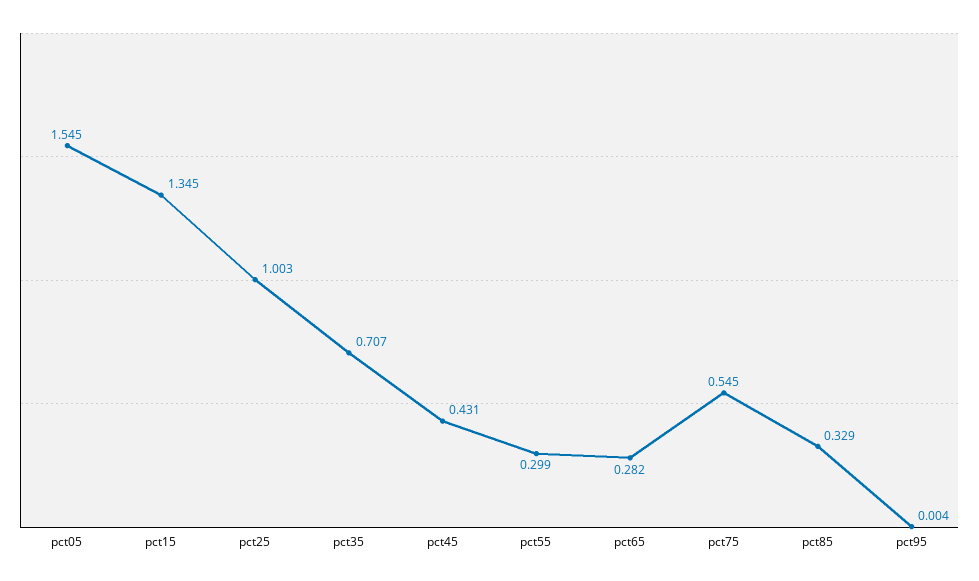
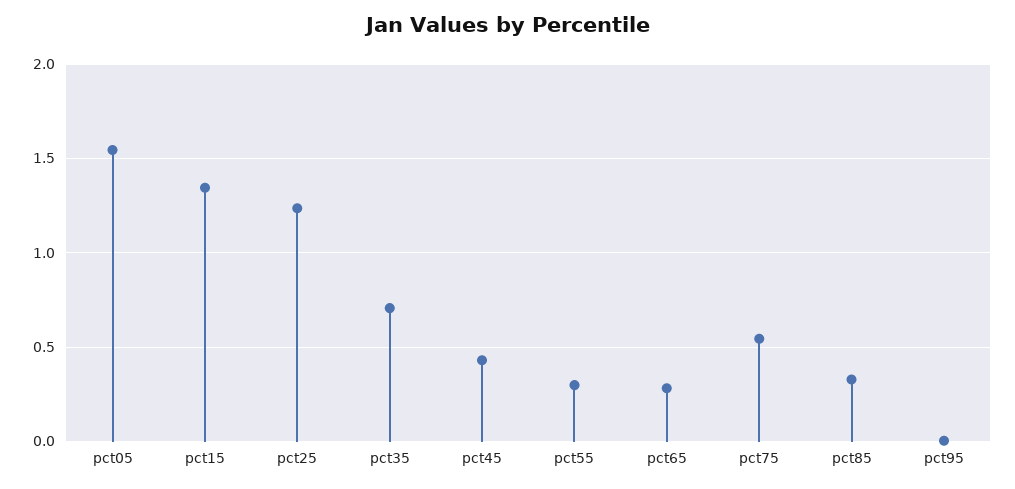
pct25: 1.003 -> 1.25

